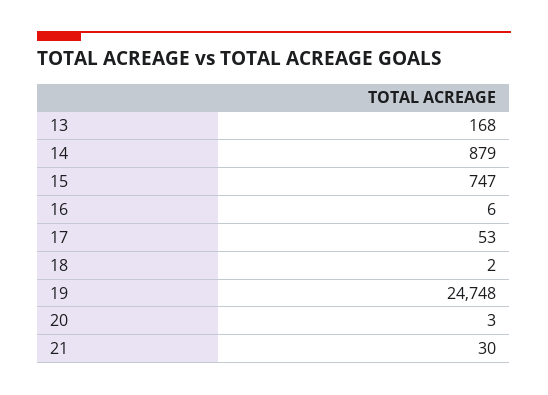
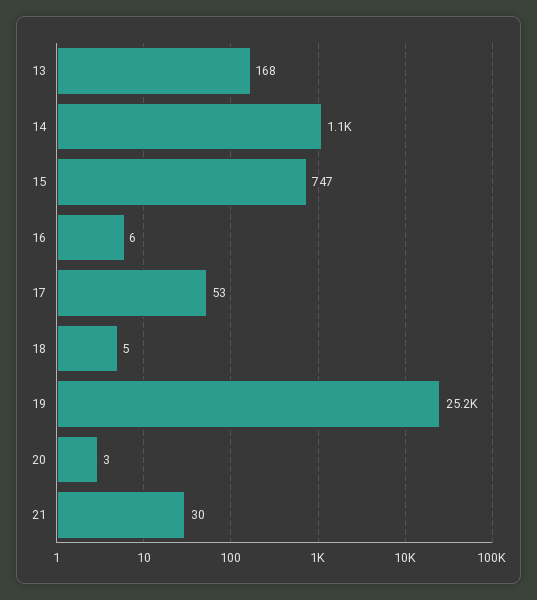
14: 879 -> 1100
18: 2 -> 5
19: 24748 -> 25200

